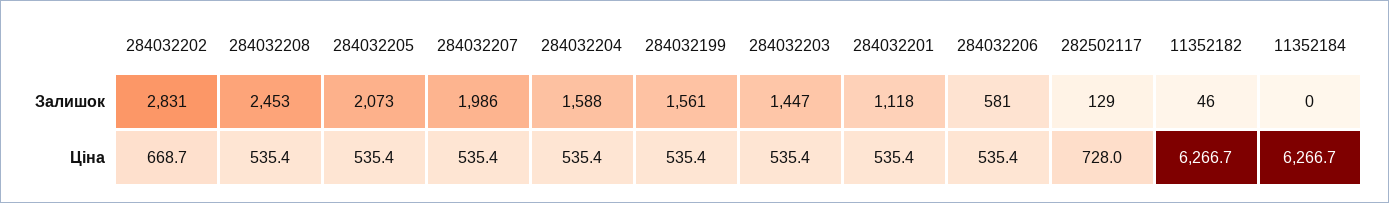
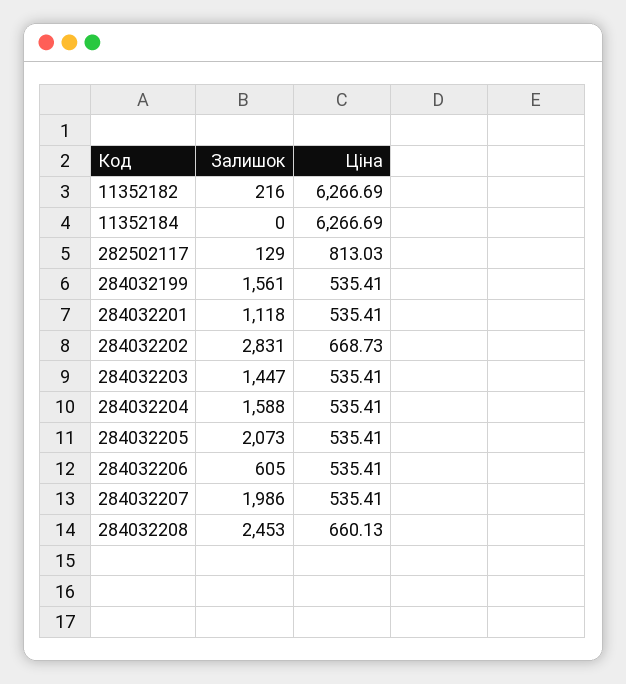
284032206, Залишок: 581 -> 605
11352182, Залишок: 46 -> 216
284032208, Ціна: 535.4 -> 660.13
282502117, Ціна: 728 -> 813.03

